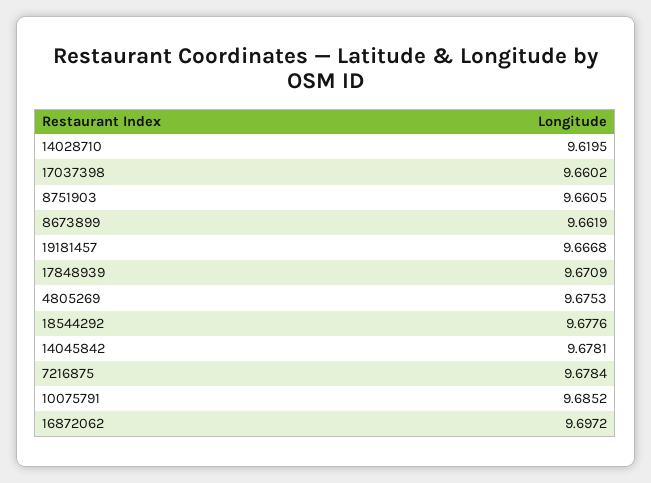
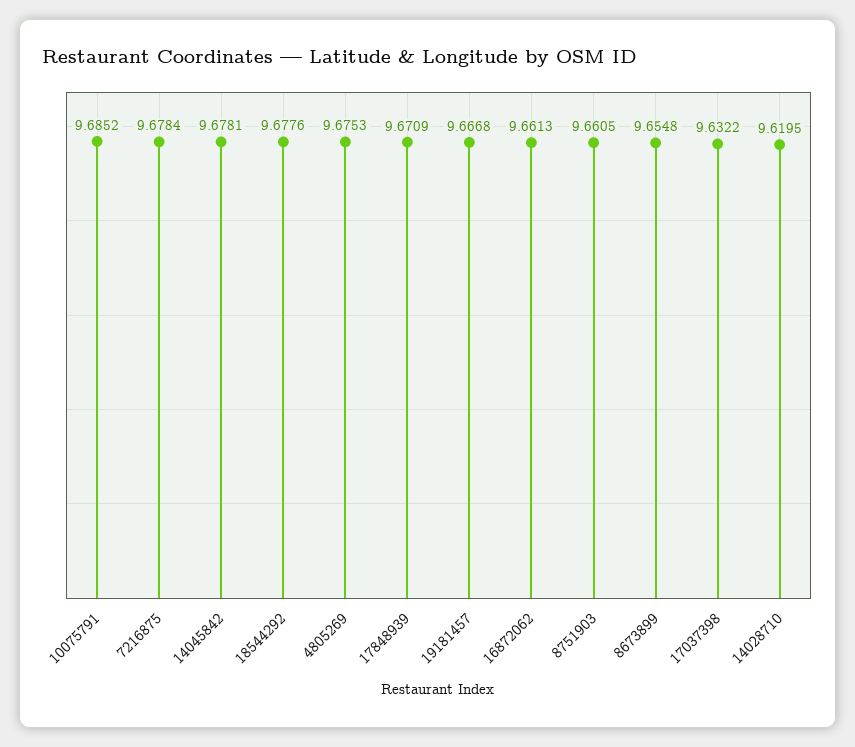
17037398: 9.6602 -> 9.6322
8673899: 9.6619 -> 9.6548
16872062: 9.6972 -> 9.6613

